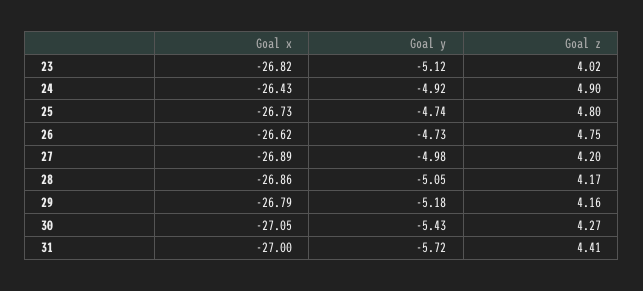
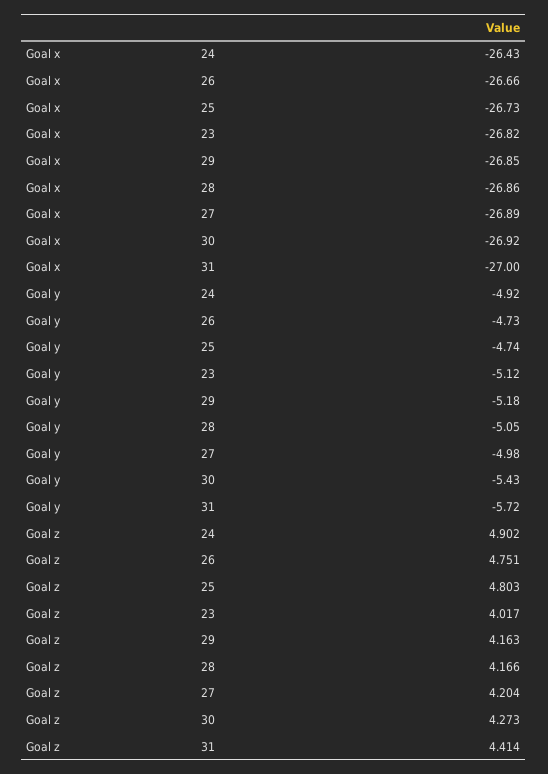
Goal x, 26: -26.62 -> -26.66
Goal x, 29: -26.79 -> -26.85
Goal x, 30: -27.05 -> -26.92

